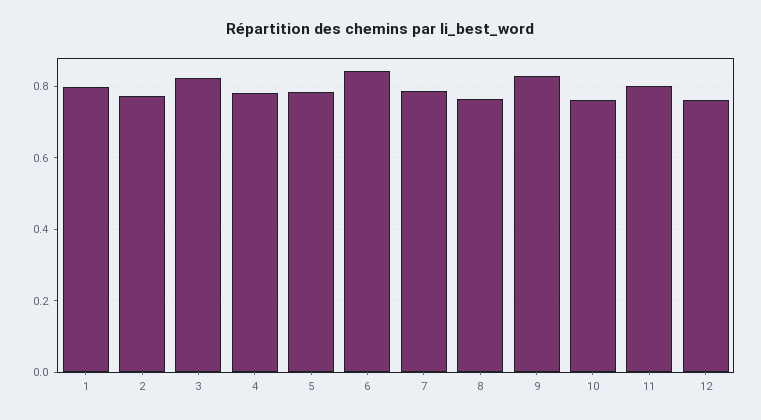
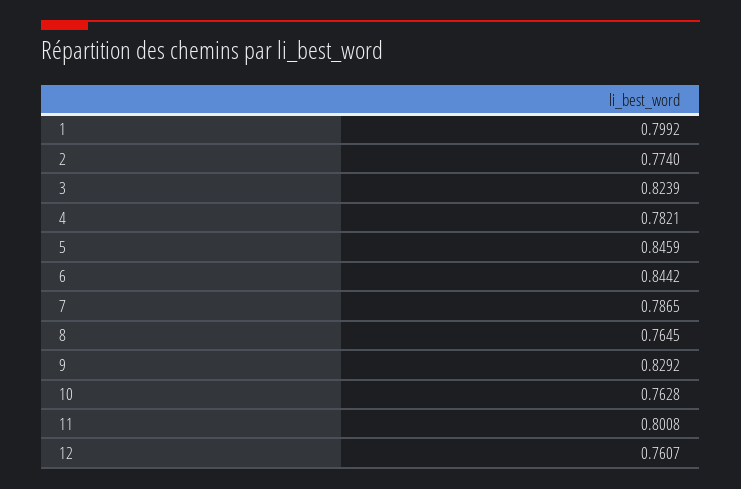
5: 0.78 -> 0.8459

